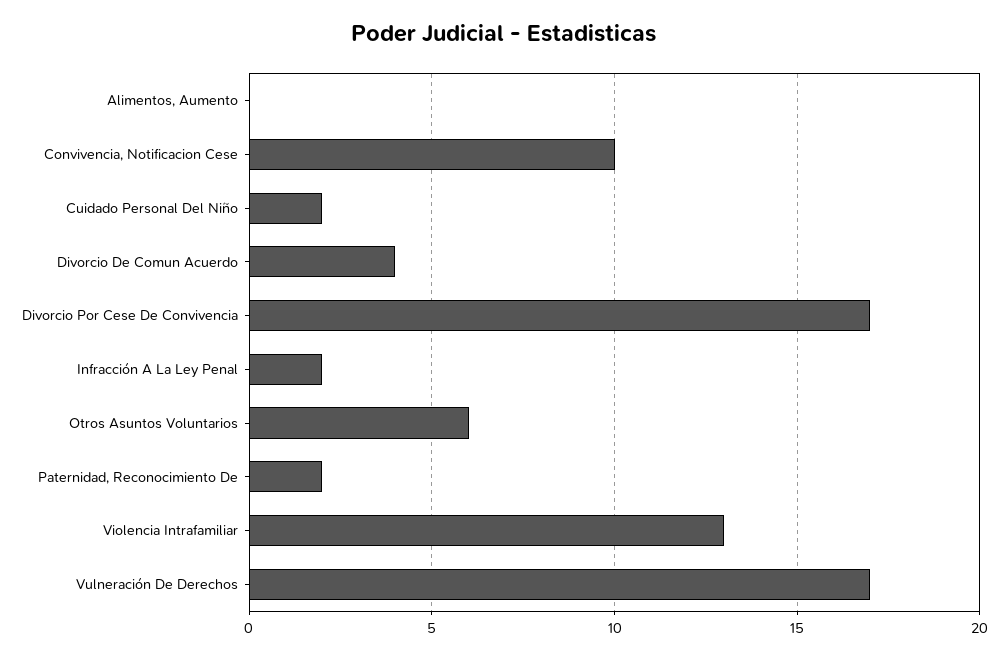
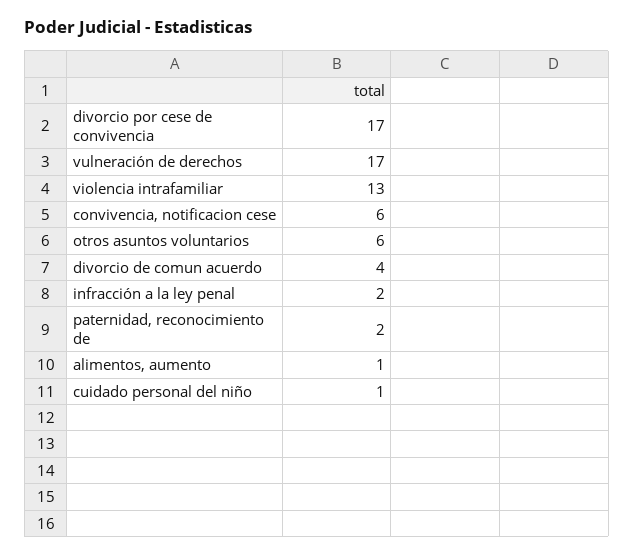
Alimentos, Aumento: 0 -> 1
Convivencia, Notificacion Cese: 10 -> 6
Cuidado Personal Del Niño: 2 -> 1

